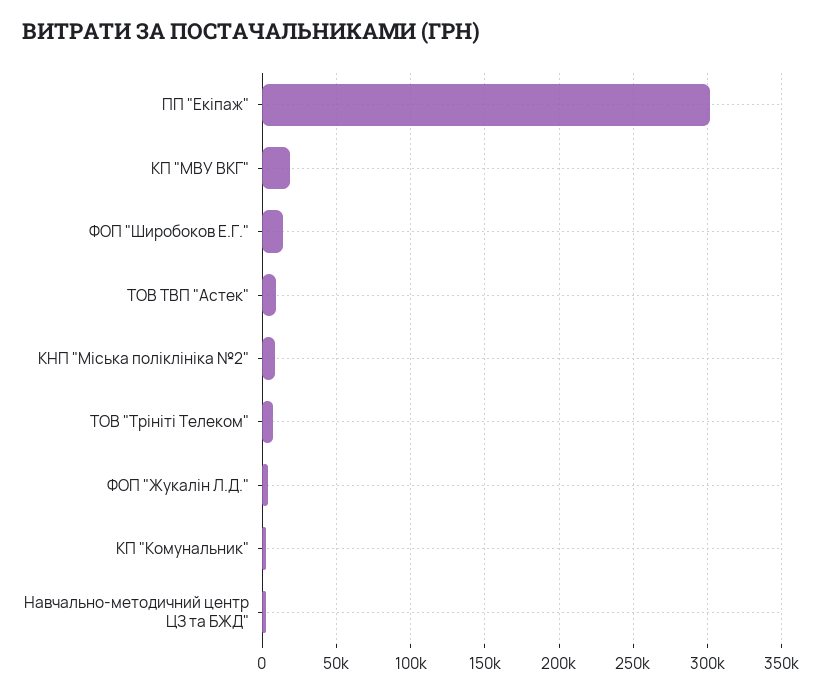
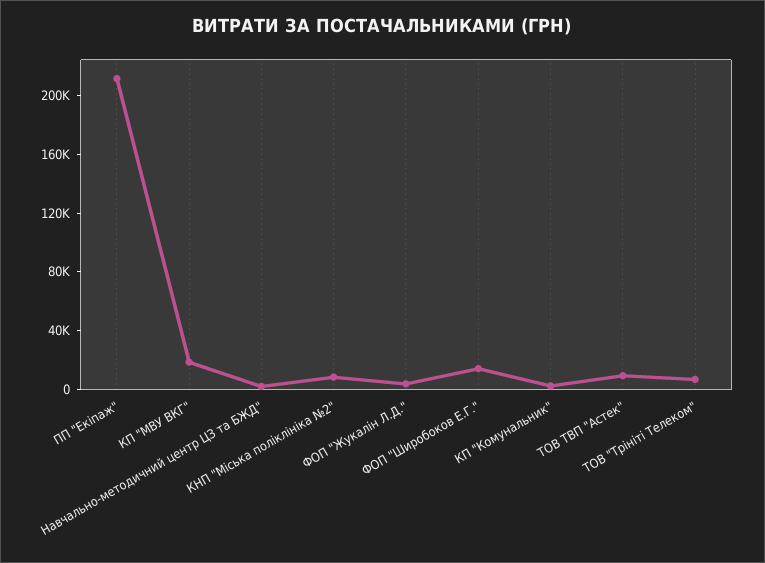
ПП "Екіпаж": 300000 -> 210000

